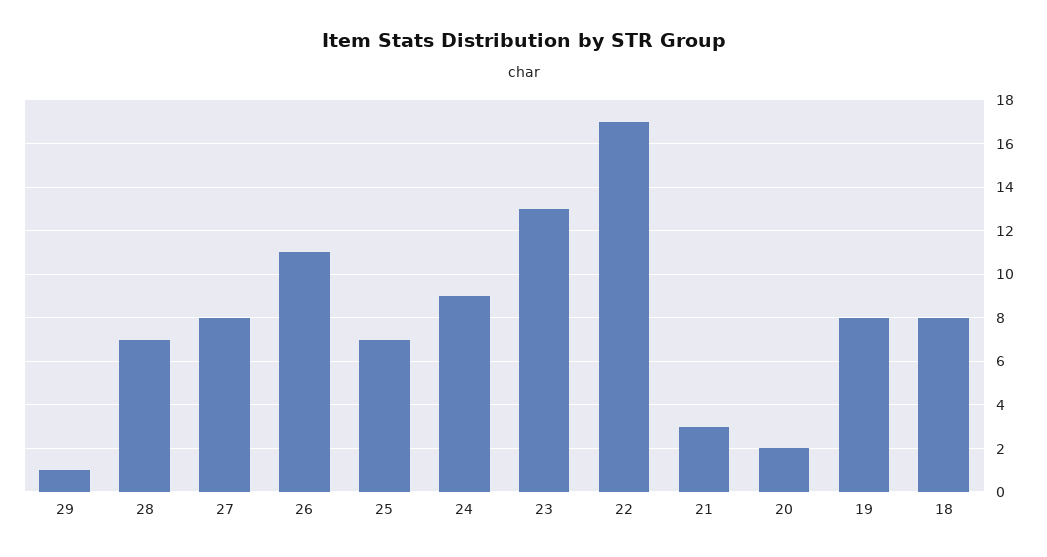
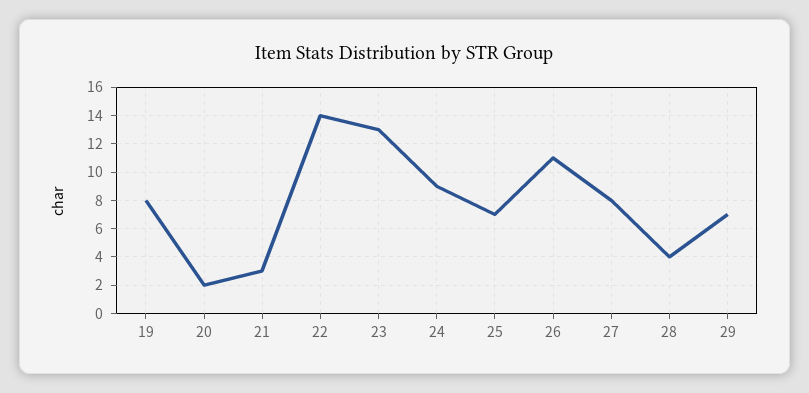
29: 1 -> 7
28: 7 -> 4
22: 17 -> 14
18: 8 -> none

